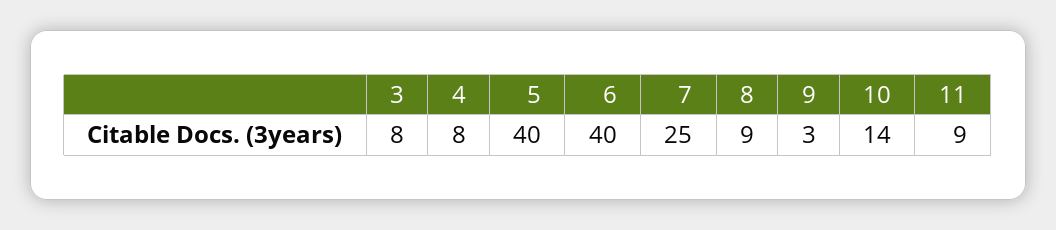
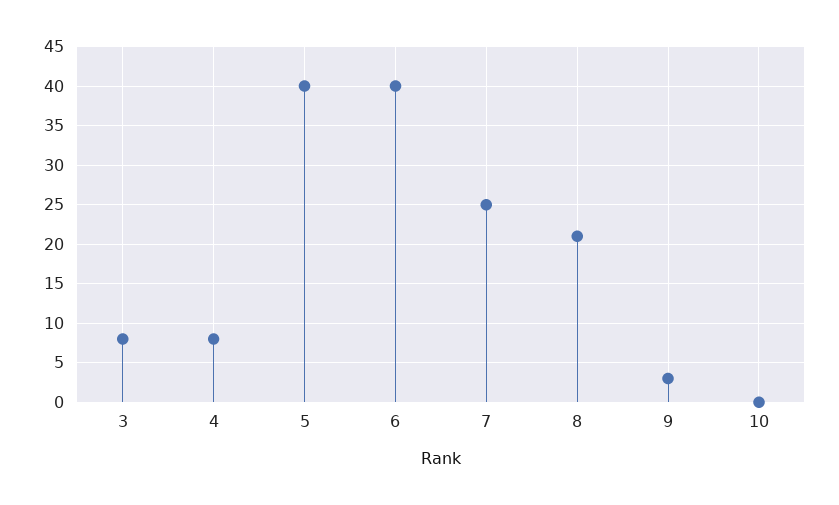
8: 9 -> 21
10: 14 -> 0
11: 9 -> none

